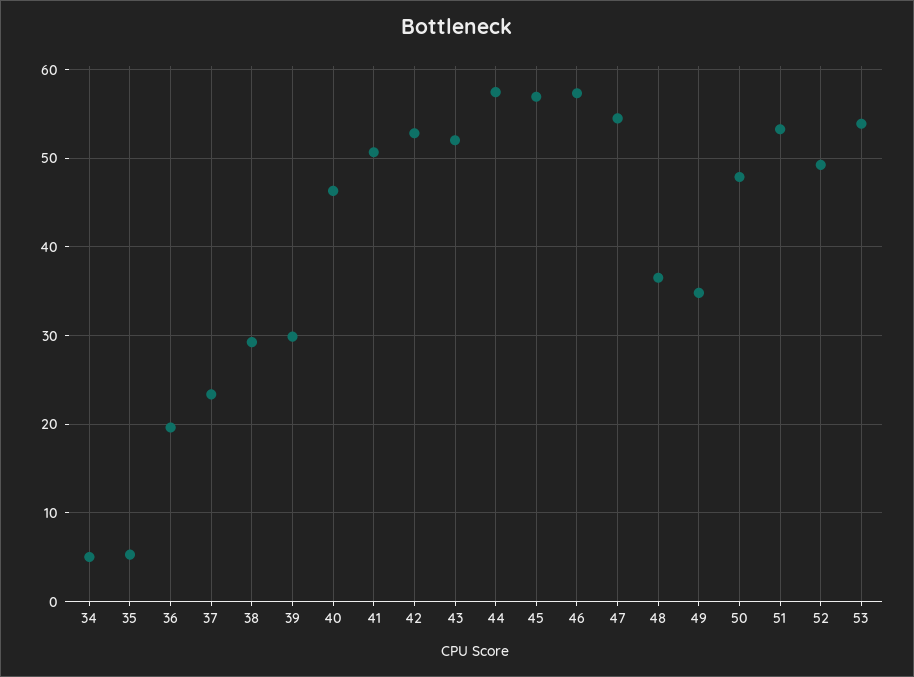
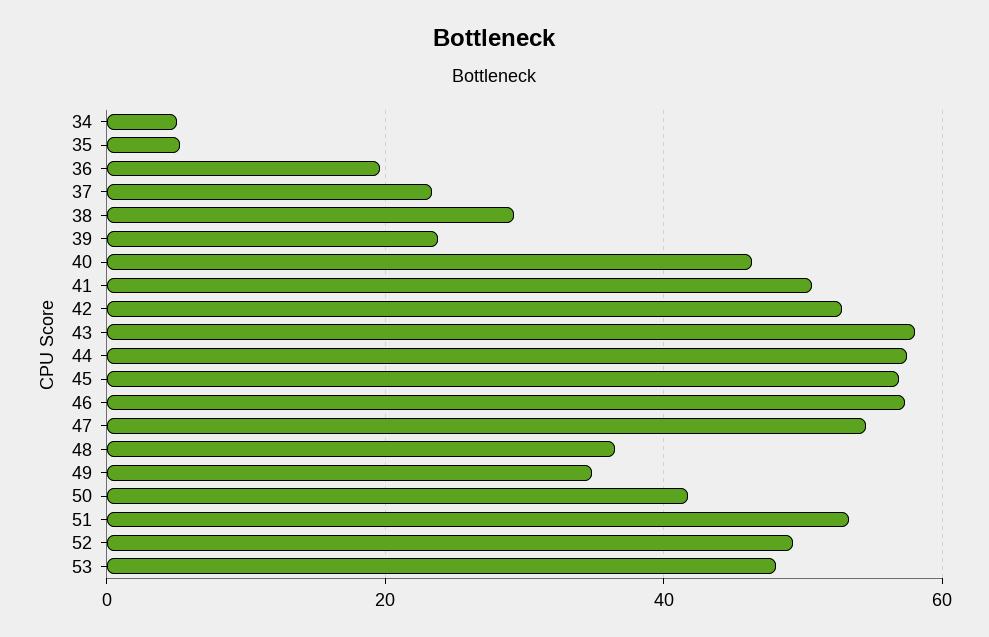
39: 30 -> 24
43: 52 -> 58
50: 48 -> 42
53: 54 -> 48

